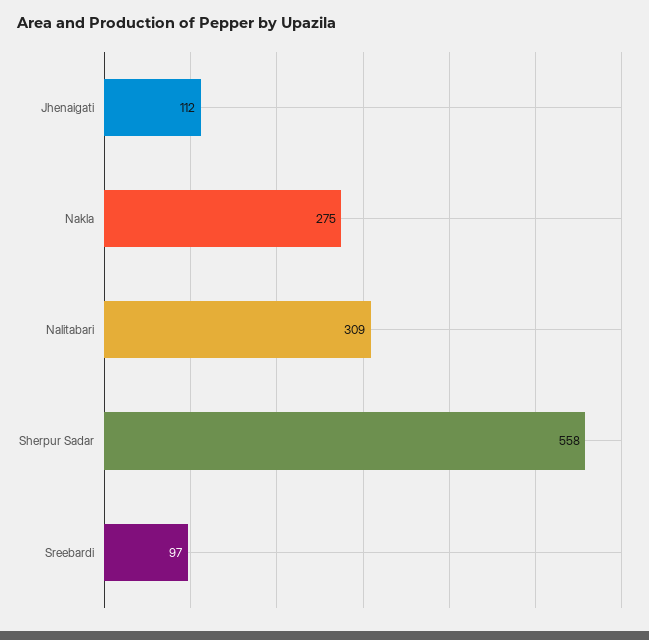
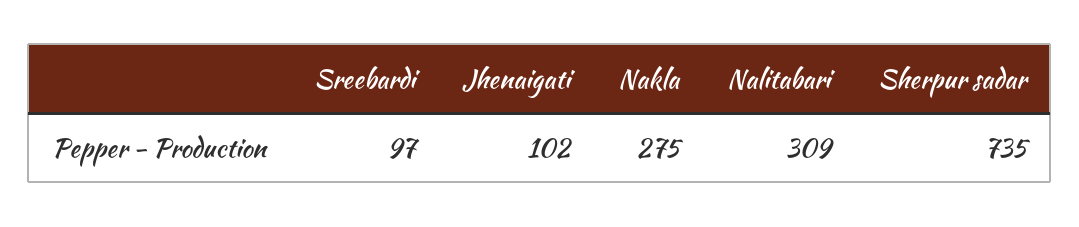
Jhenaigati: 112 -> 102
Sherpur Sadar: 558 -> 735

